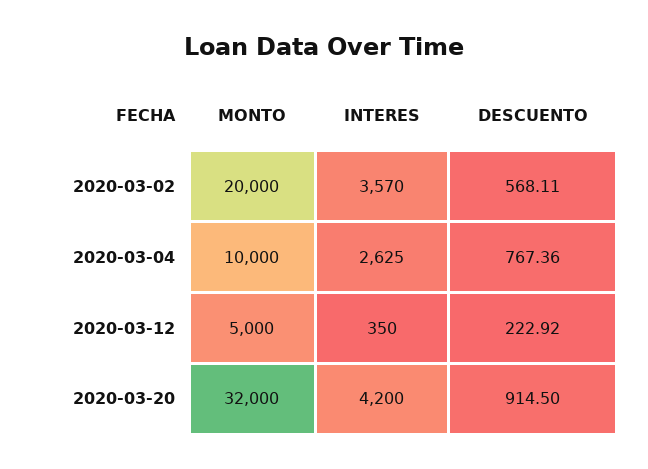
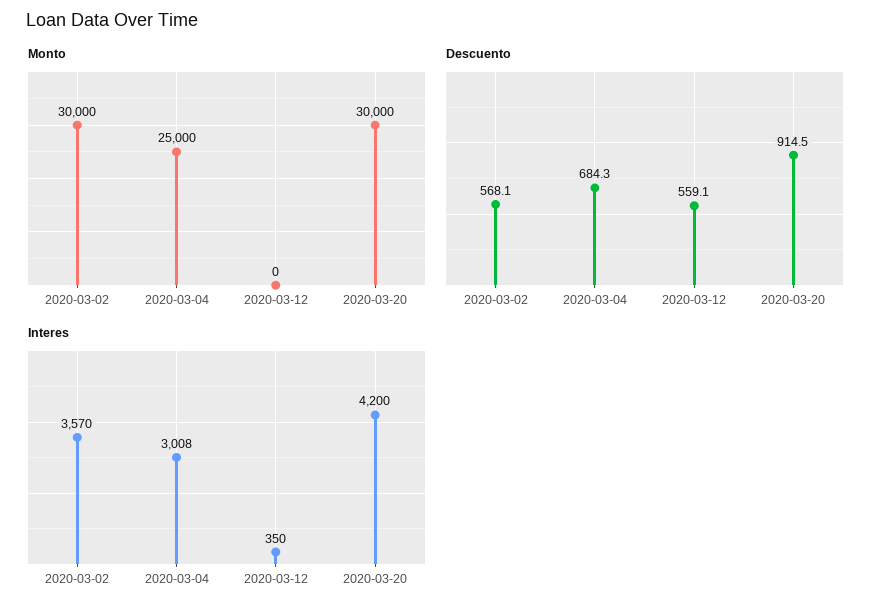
MONTO, 2020-03-02: 20000 -> 30000
MONTO, 2020-03-04: 10000 -> 25000
INTERES, 2020-03-04: 2625 -> 3008
DESCUENTO, 2020-03-04: 767.36 -> 684.3
MONTO, 2020-03-12: 5000 -> 0
DESCUENTO, 2020-03-12: 222.92 -> 559.1
MONTO, 2020-03-20: 32000 -> 30000

